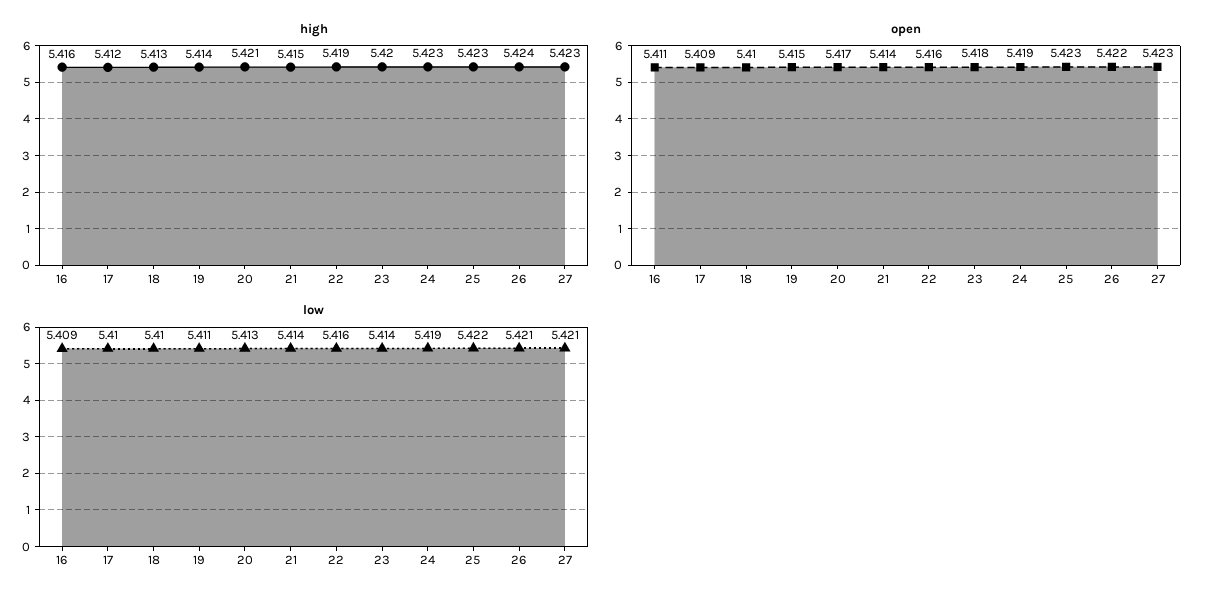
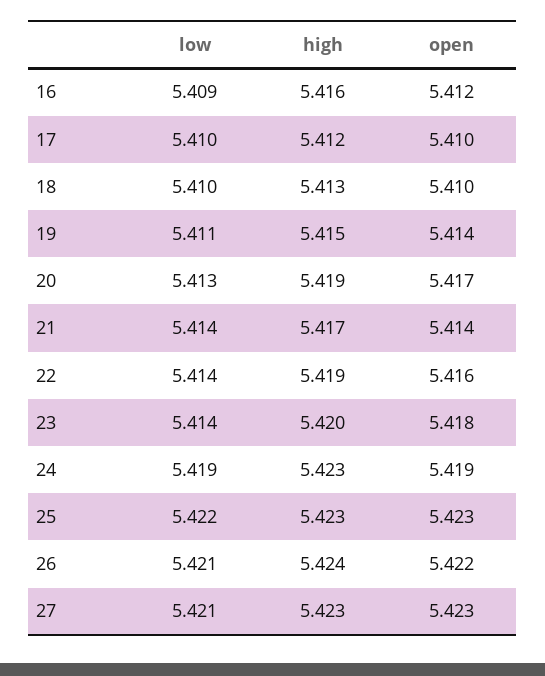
high, 19: 5.414 -> 5.415
high, 20: 5.421 -> 5.419
high, 21: 5.415 -> 5.417
open, 16: 5.411 -> 5.412
open, 17: 5.409 -> 5.41
open, 19: 5.415 -> 5.414
low, 22: 5.416 -> 5.414

